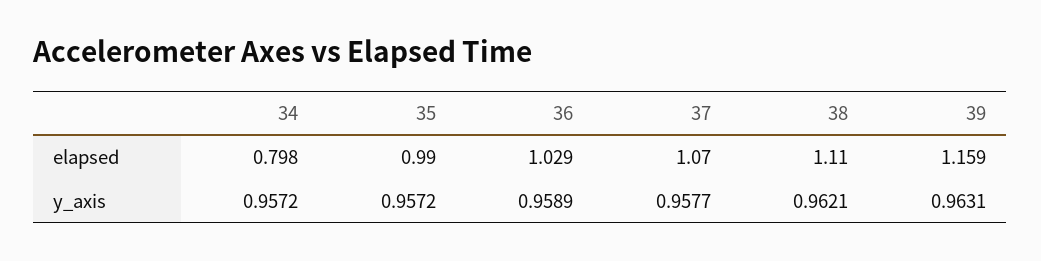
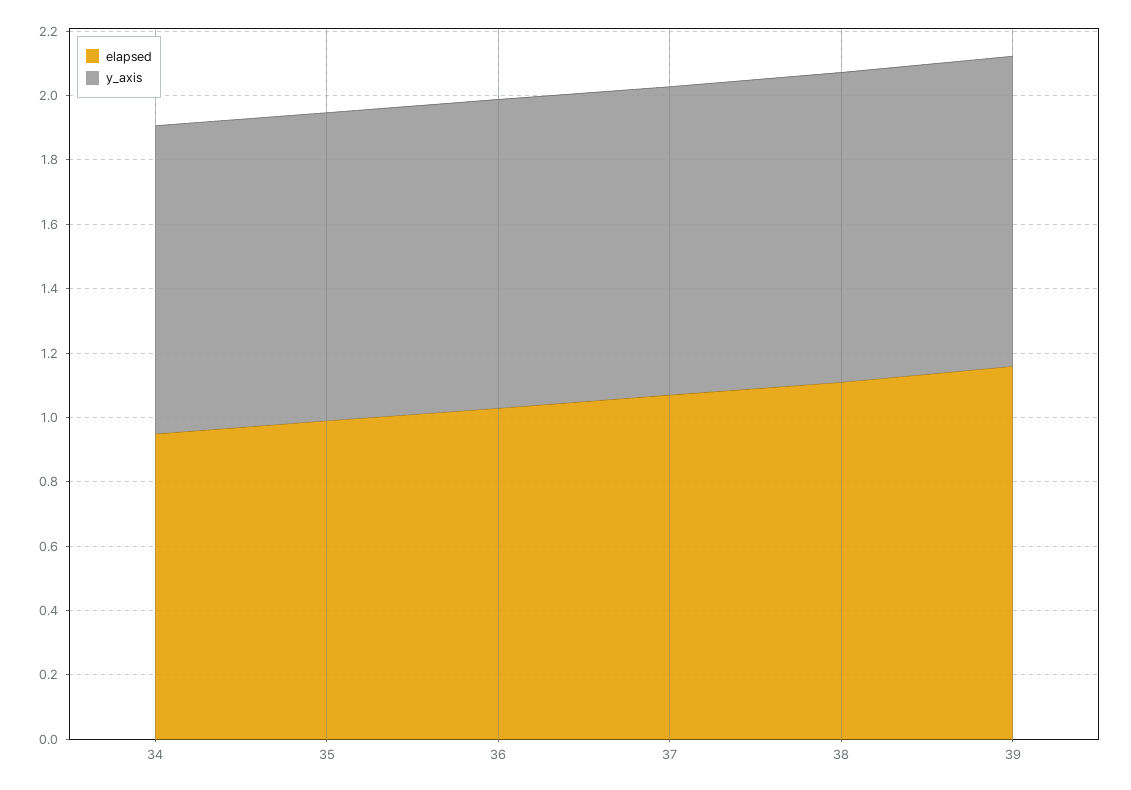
elapsed, 34: 0.798 -> 0.95

